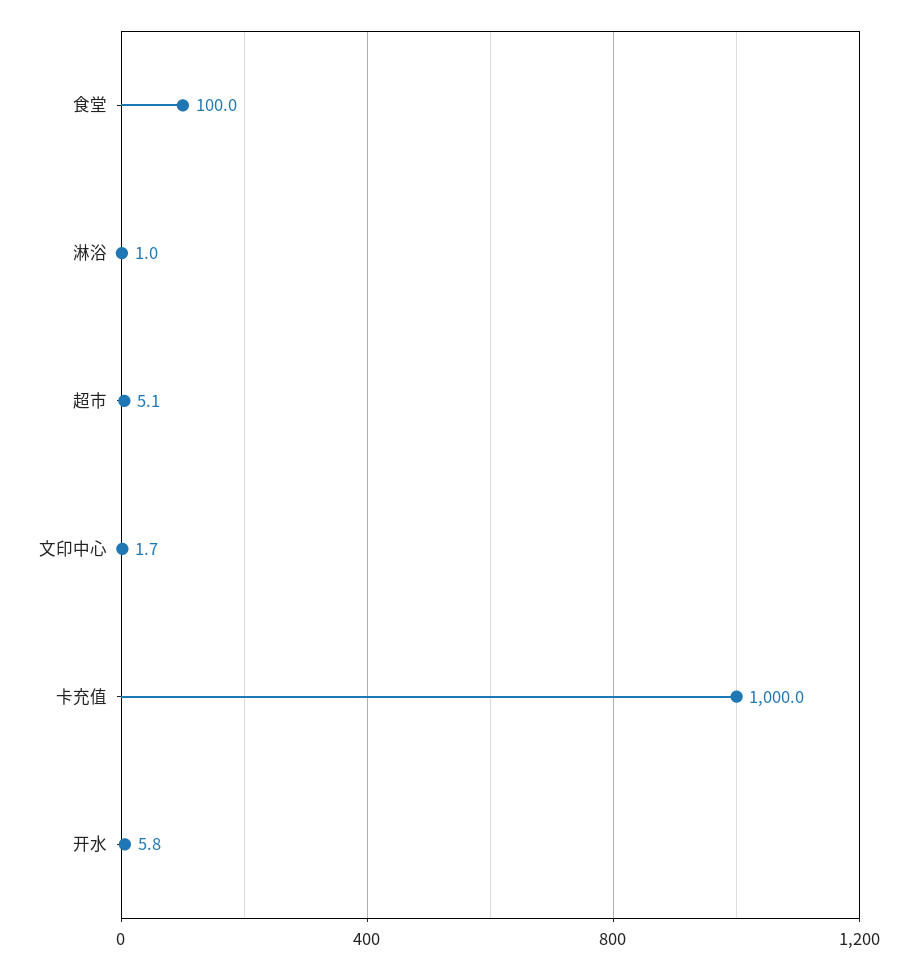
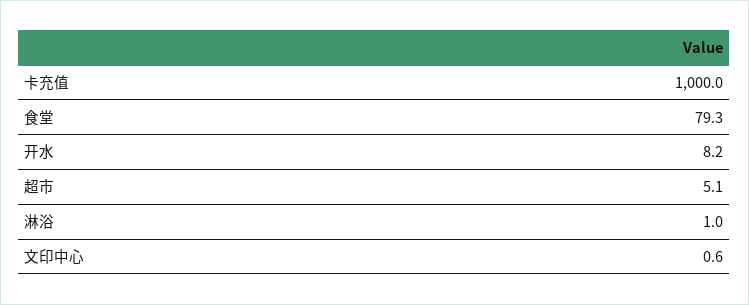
食堂: 100 -> 79.3
文印中心: 1.7 -> 0.6
开水: 5.8 -> 8.2

